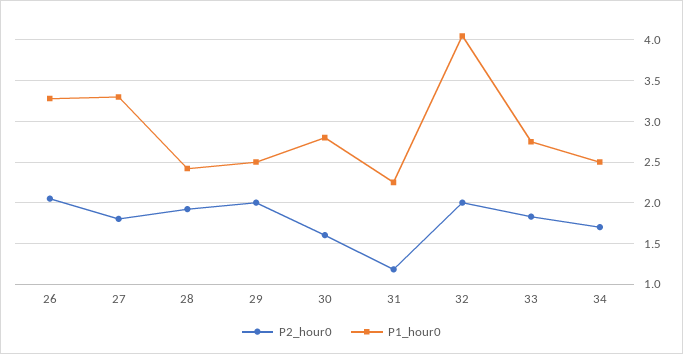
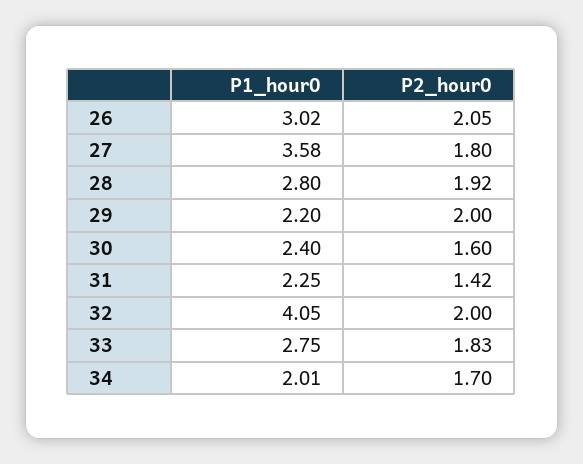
P1_hour0, 26: 3.3 -> 3.02
P1_hour0, 27: 3.3 -> 3.58
P1_hour0, 28: 2.4 -> 2.8
P1_hour0, 29: 2.5 -> 2.2
P1_hour0, 30: 2.8 -> 2.4
P2_hour0, 31: 1.2 -> 1.42
P1_hour0, 34: 2.5 -> 2.01

